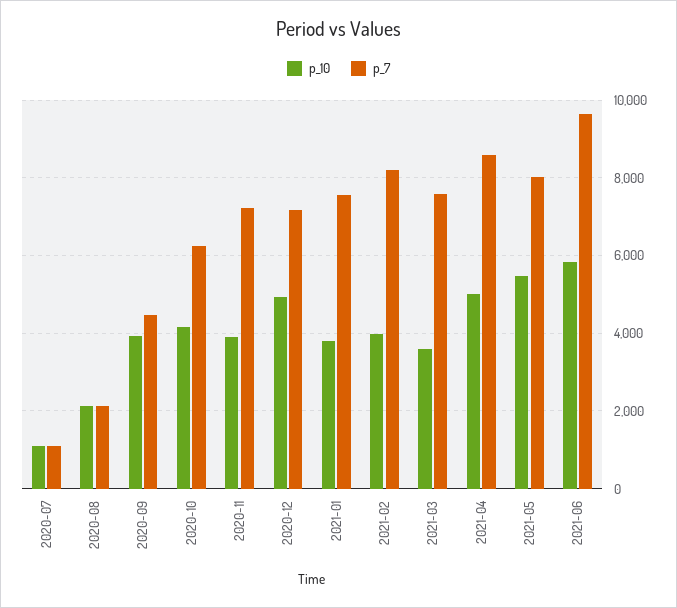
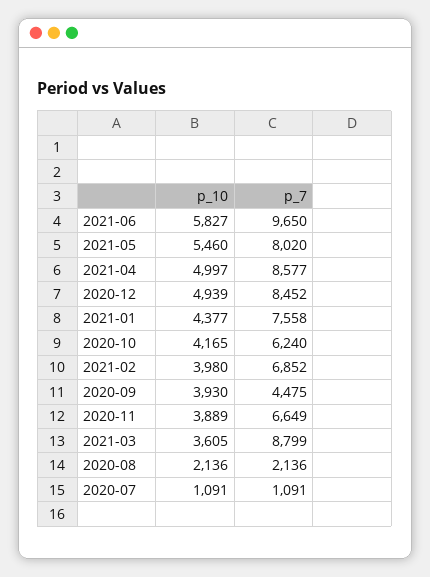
p_7, 2020-11: 7200 -> 6649
p_7, 2020-12: 7200 -> 8452
p_10, 2021-01: 3800 -> 4377
p_7, 2021-02: 8200 -> 6852
p_7, 2021-03: 7600 -> 8799

